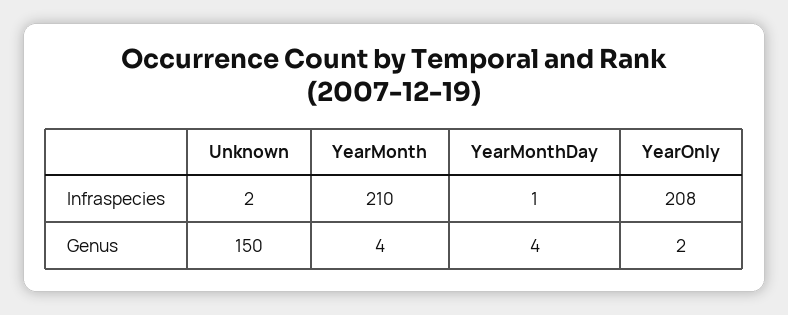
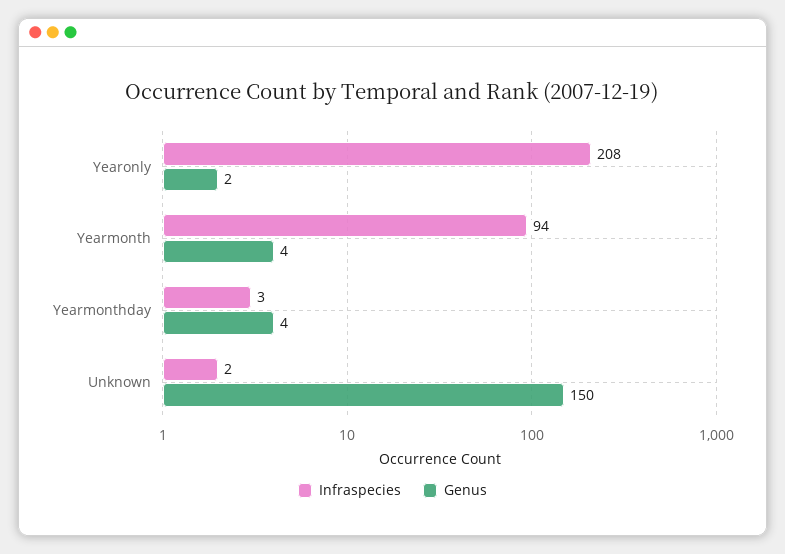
Infraspecies, YearMonth: 210 -> 94
Infraspecies, YearMonthDay: 1 -> 3

